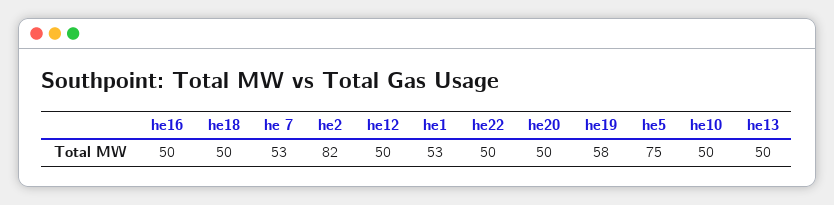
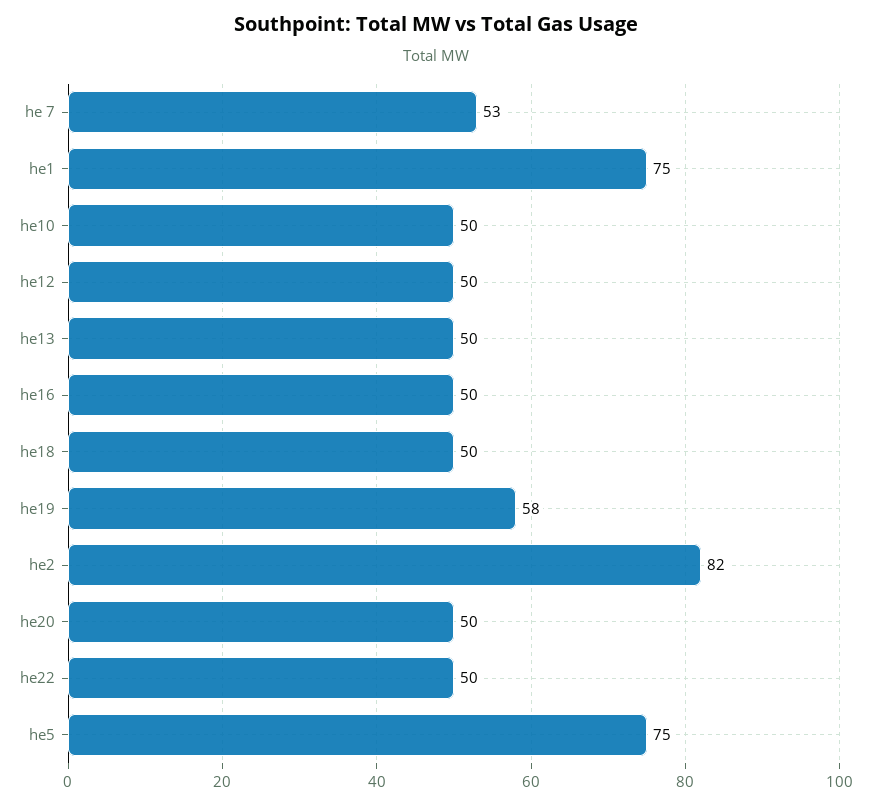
he1: 53 -> 75

